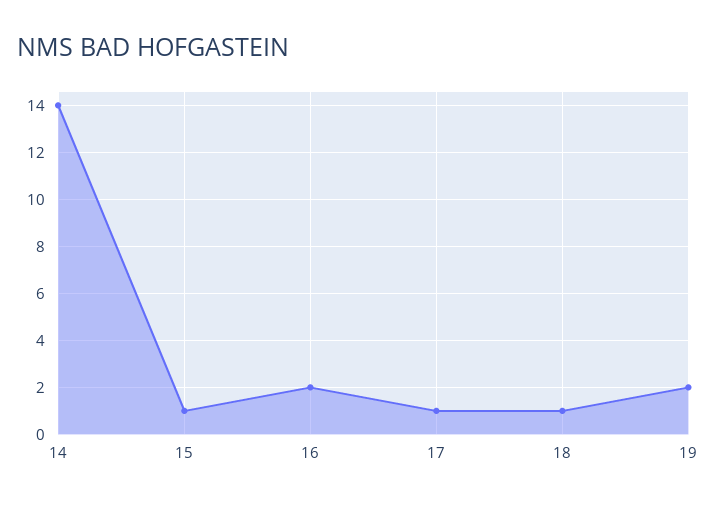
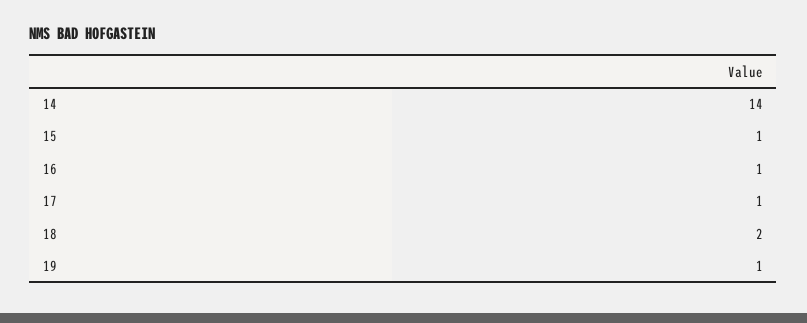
16: 2 -> 1
18: 1 -> 2
19: 2 -> 1

